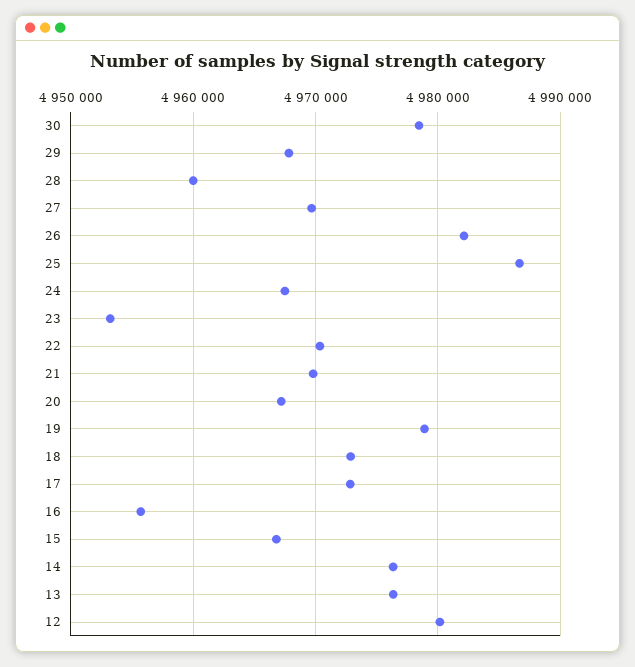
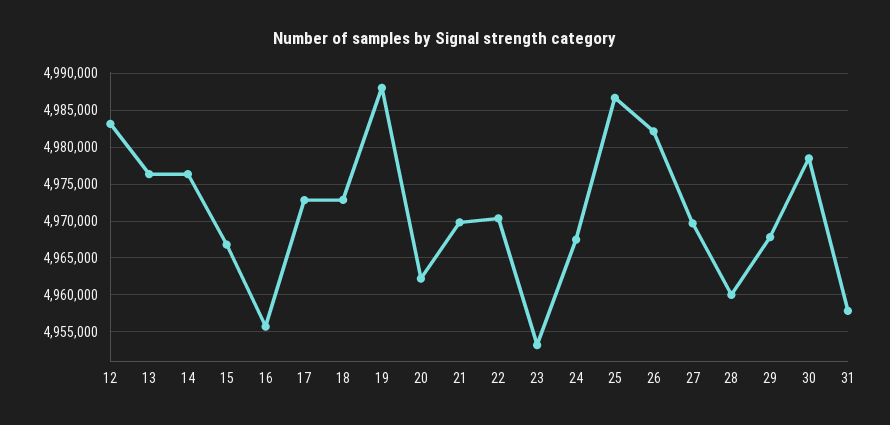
20: 4967000 -> 4962000
19: 4979000 -> 4988000
12: 4980000 -> 4983000
31: none -> 4958000

